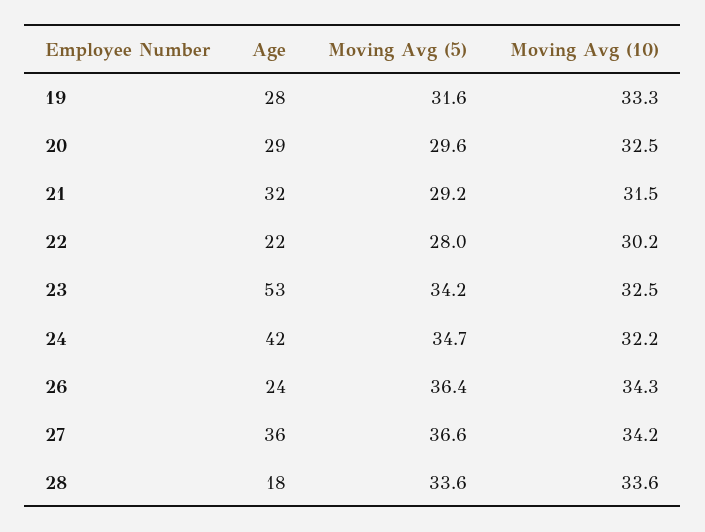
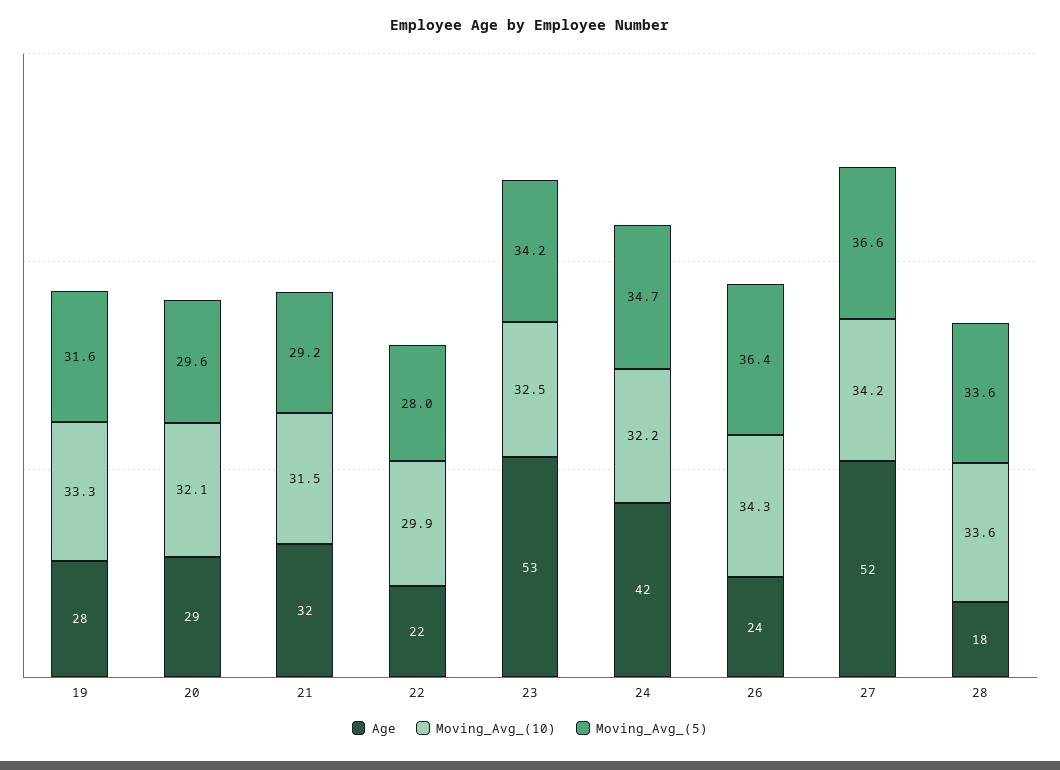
Moving Avg (10), 20: 32.5 -> 32.1
Moving Avg (10), 22: 30.2 -> 29.9
Age, 27: 36 -> 52

